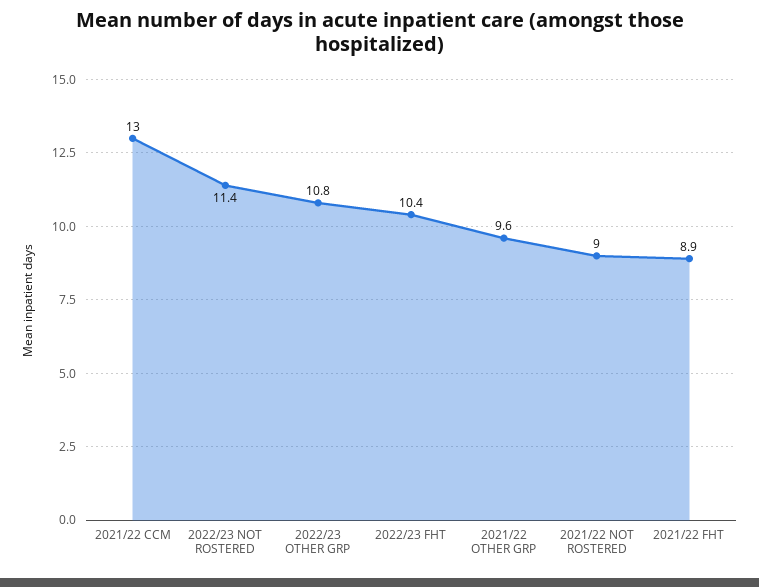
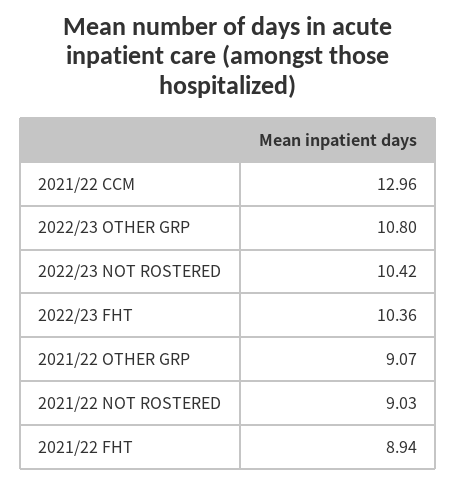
2022/23 NOT ROSTERED: 11.4 -> 10.42
2021/22 OTHER GRP: 9.6 -> 9.07

